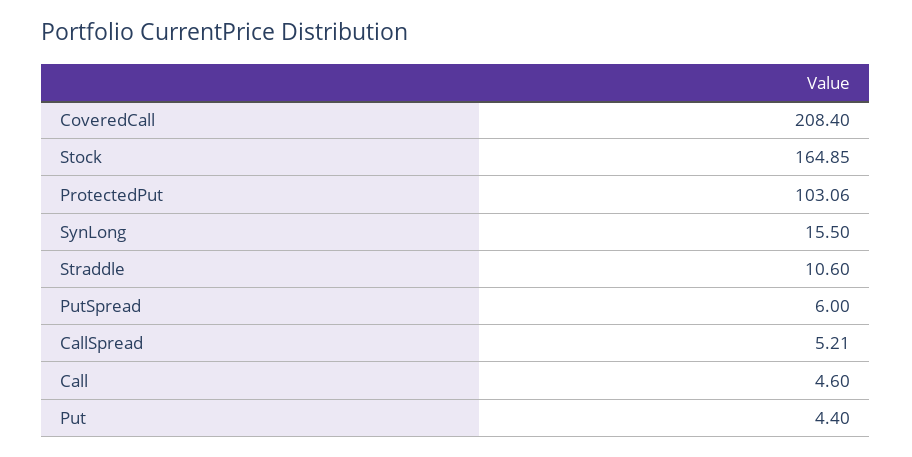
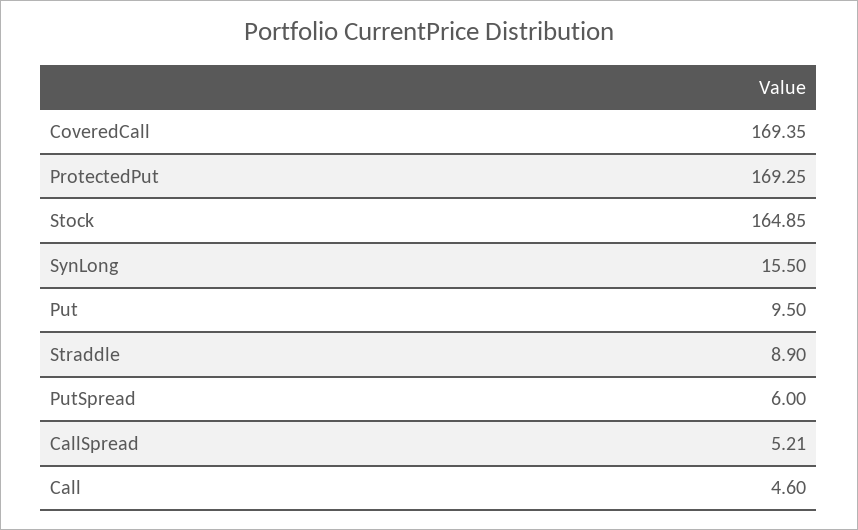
CoveredCall: 208.4 -> 169.35
ProtectedPut: 103.06 -> 169.25
Straddle: 10.6 -> 8.9
Put: 4.4 -> 9.5

